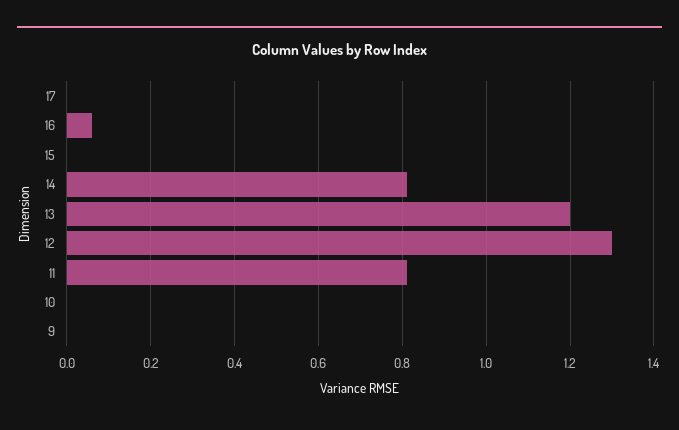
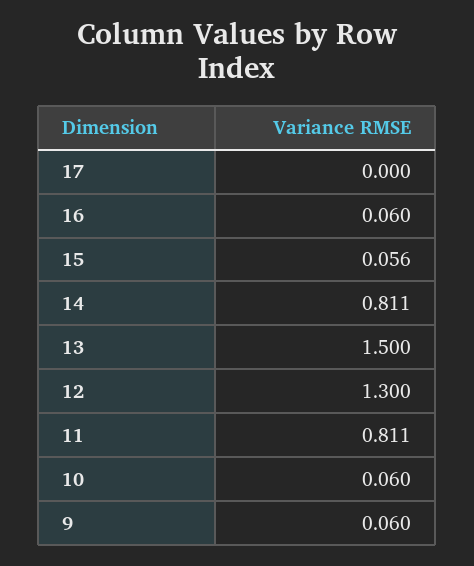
15: 0 -> 0.056
13: 1.2 -> 1.5
10: 0 -> 0.06
9: 0 -> 0.06

